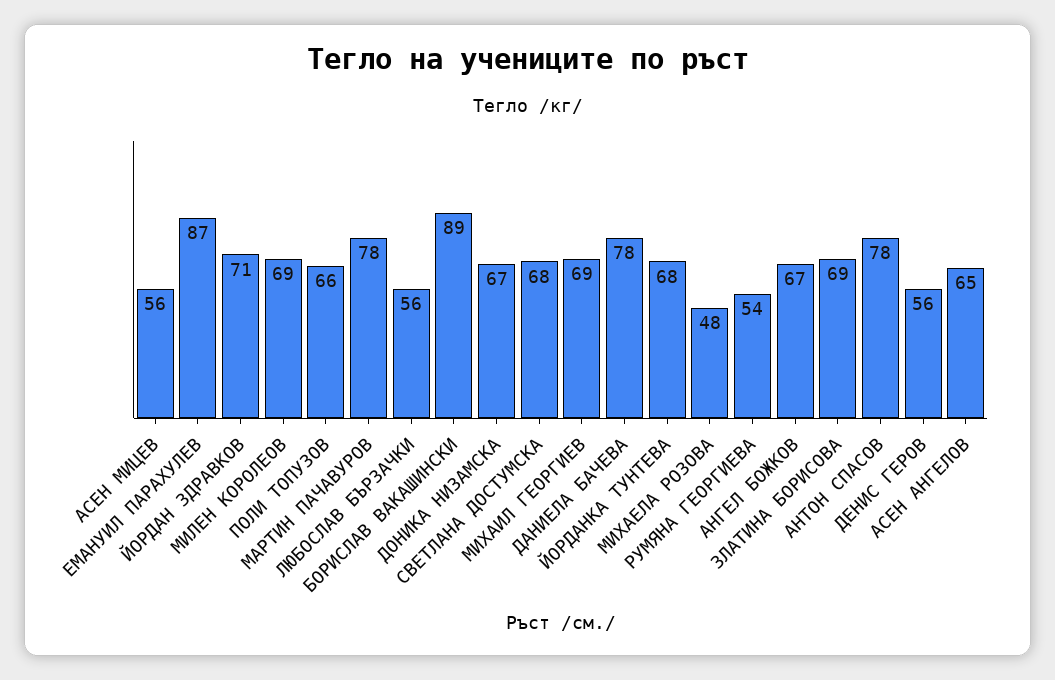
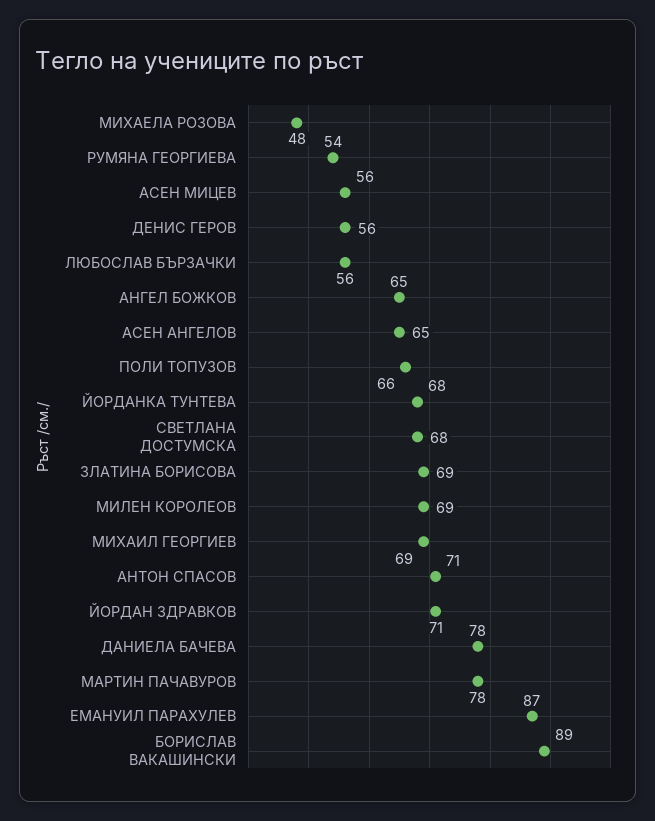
ДОНИКА НИЗАМСКА: 67 -> none
АНГЕЛ БОЖКОВ: 67 -> 65
АНТОН СПАСОВ: 78 -> 71

